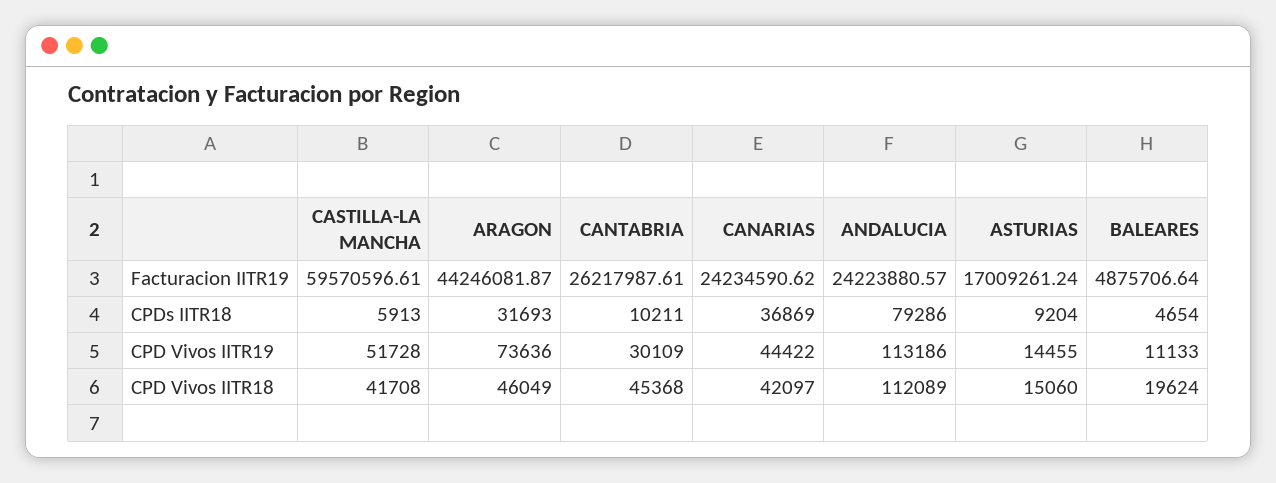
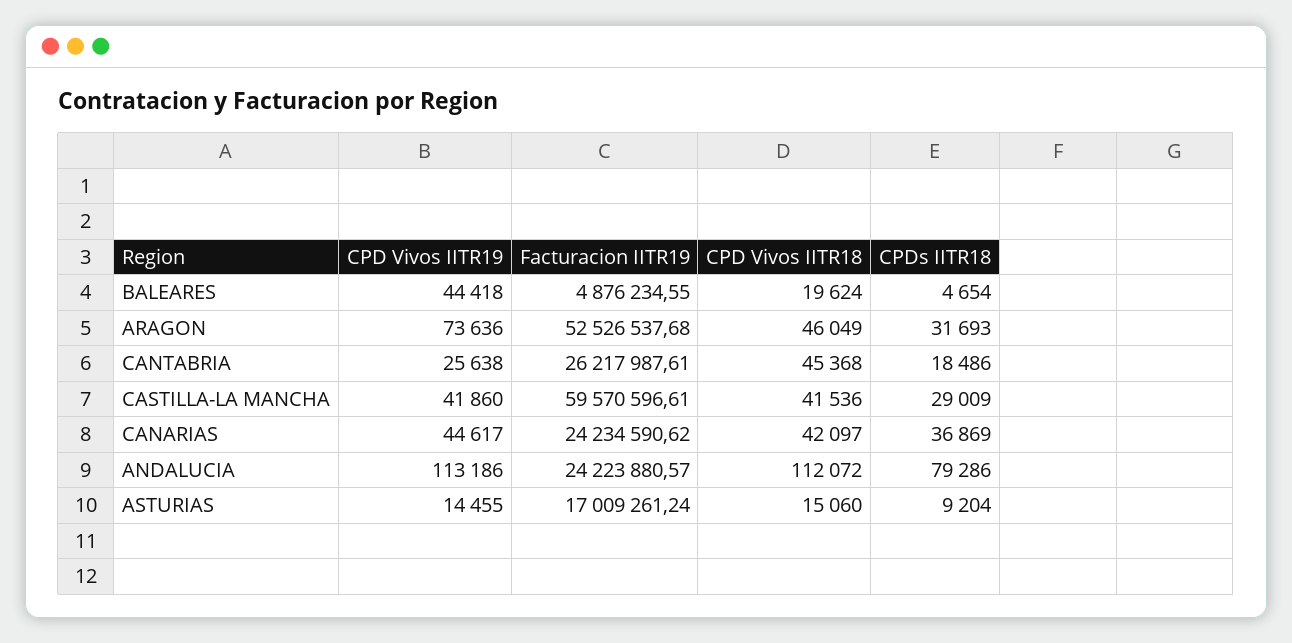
ARAGON, Facturacion IITR19: 44246081.87 -> 52526537.68
BALEARES, Facturacion IITR19: 4875706.64 -> 4876234.55
CASTILLA-LA MANCHA, CPDs IITR18: 5913 -> 29009
CANTABRIA, CPDs IITR18: 10211 -> 18486
CASTILLA-LA MANCHA, CPD Vivos IITR19: 51728 -> 41860
CANTABRIA, CPD Vivos IITR19: 30109 -> 25638
CANARIAS, CPD Vivos IITR19: 44422 -> 44617
BALEARES, CPD Vivos IITR19: 11133 -> 44418
CASTILLA-LA MANCHA, CPD Vivos IITR18: 41708 -> 41536
ANDALUCIA, CPD Vivos IITR18: 112089 -> 112072

